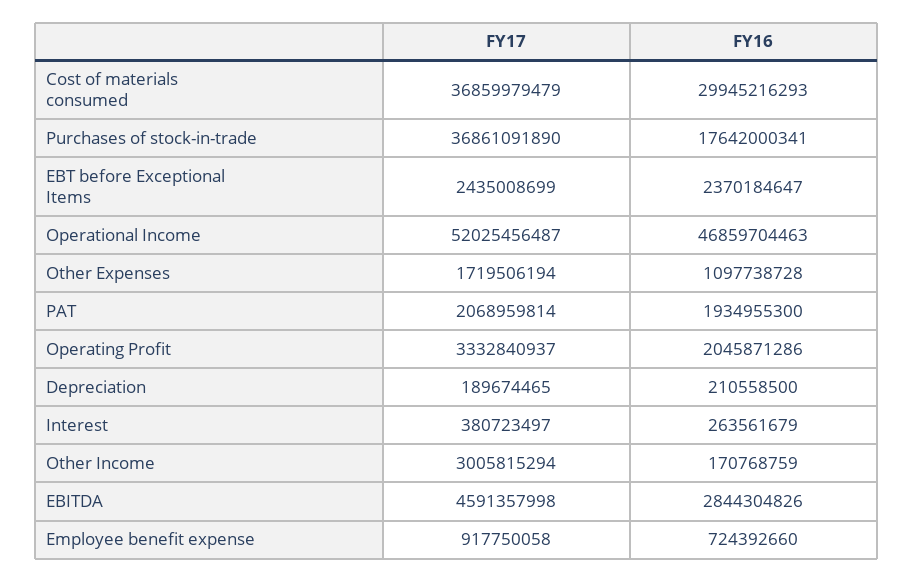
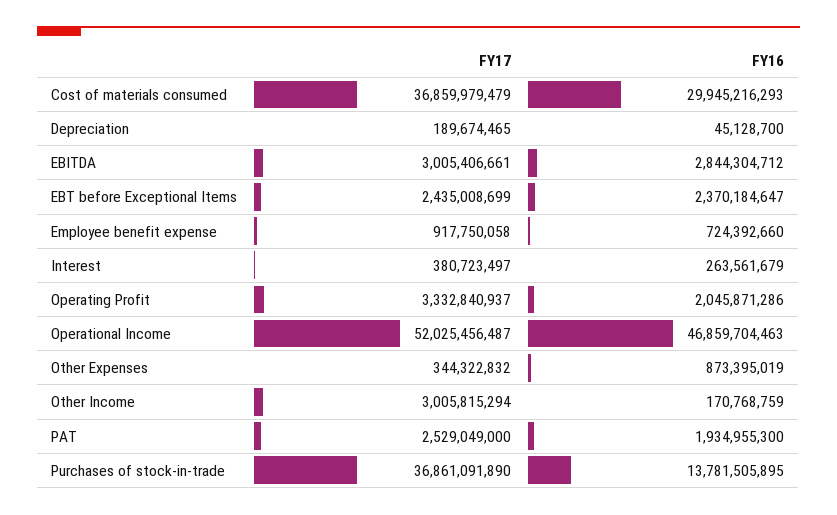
FY16, Purchases of stock-in-trade: 17642000341 -> 13781505895
FY17, Other Expenses: 1719506194 -> 344322832
FY16, Other Expenses: 1097738728 -> 873395019
FY17, PAT: 2068959814 -> 2529049000
FY16, Depreciation: 210558500 -> 45128700
FY17, EBITDA: 4591357998 -> 3005406661
FY16, EBITDA: 2844304826 -> 2844304712

